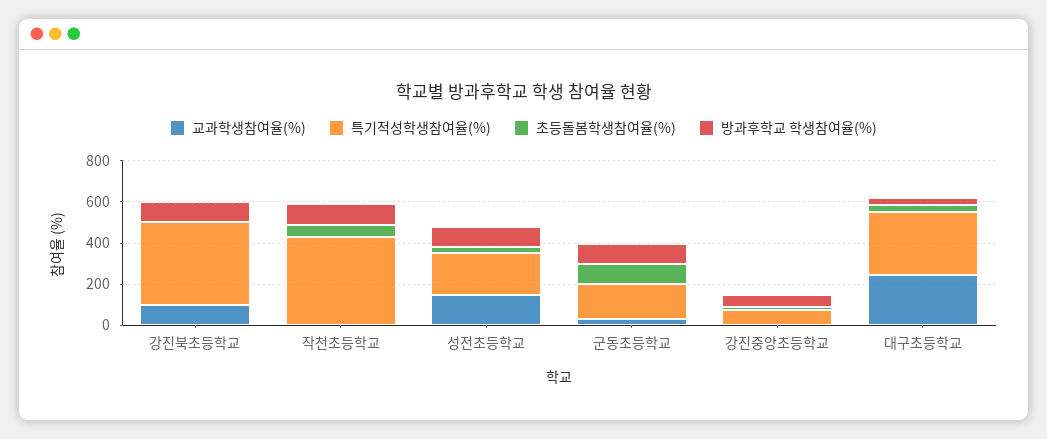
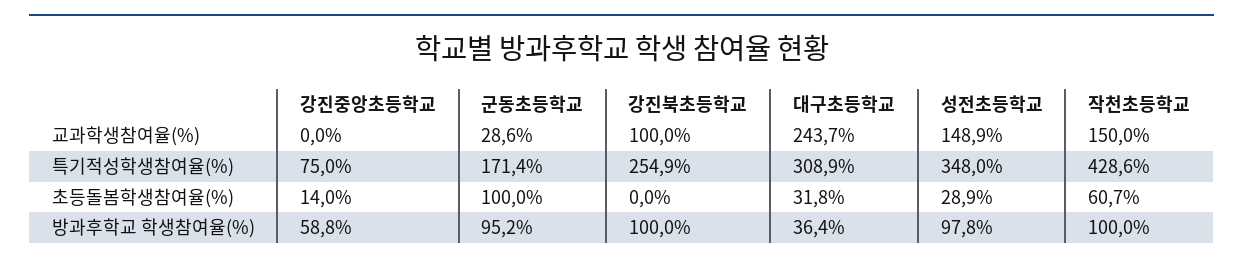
특기적성학생참여율(%), 강진북초등학교: 400 -> 254.9
교과학생참여율(%), 작천초등학교: 0 -> 150
특기적성학생참여율(%), 성전초등학교: 200 -> 348

